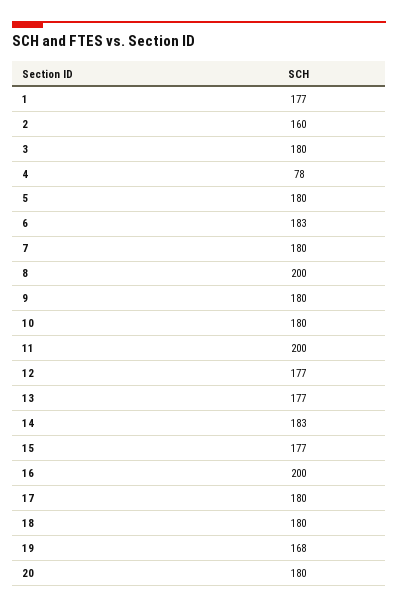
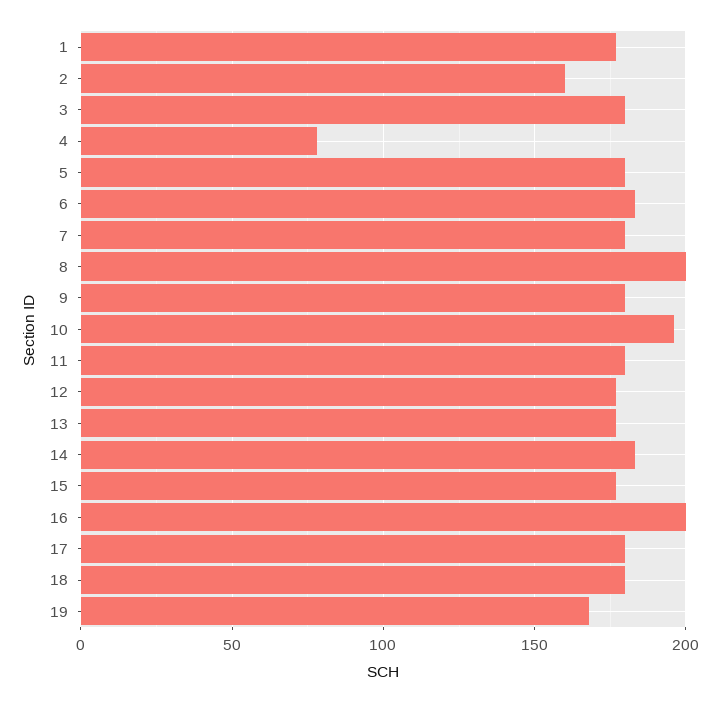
10: 180 -> 195
11: 200 -> 180
20: 180 -> none

